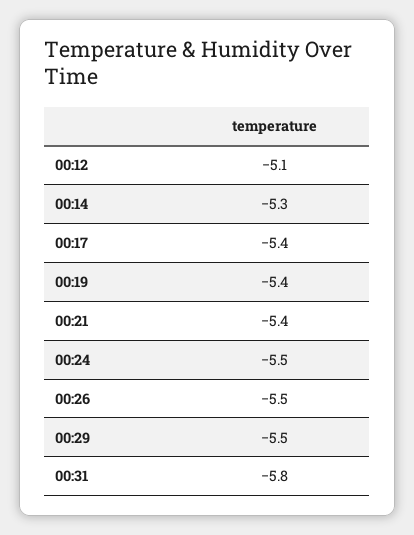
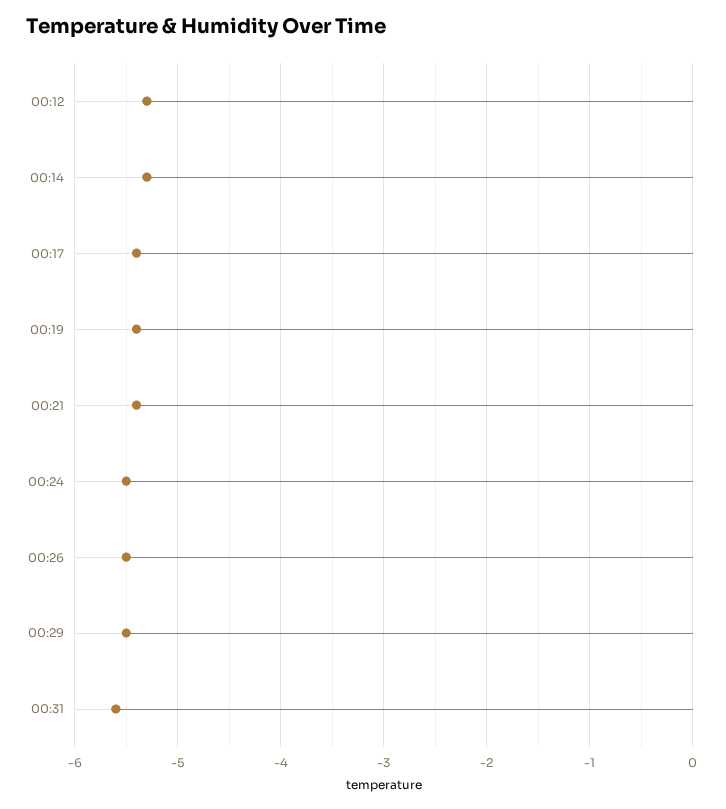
00:12: -5.1 -> -5.3
00:31: -5.8 -> -5.6

